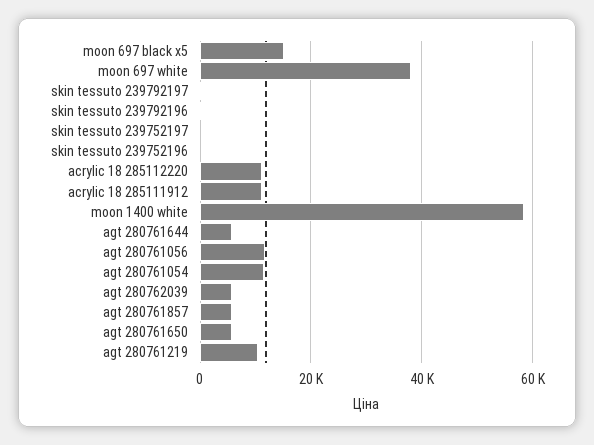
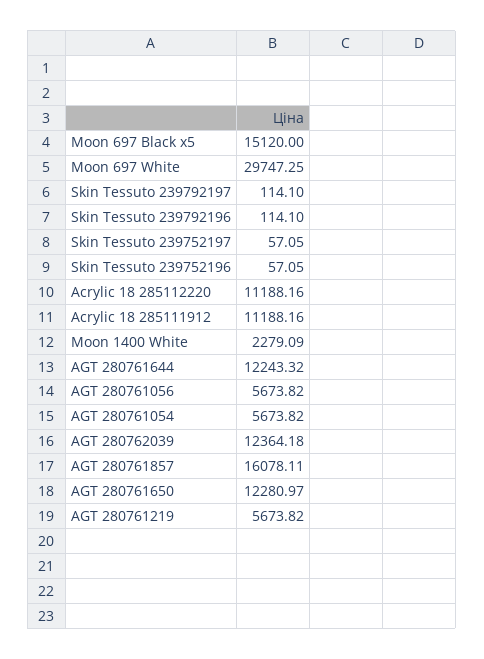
moon 697 white: 38000 -> 29747.25
moon 1400 white: 58000 -> 2279.09
agt 280761644: 6000 -> 12243.32
agt 280761056: 12000 -> 5673.82
agt 280761054: 12000 -> 5673.82
agt 280762039: 6000 -> 12364.18
agt 280761857: 6000 -> 16078.11
agt 280761650: 6000 -> 12280.97
agt 280761219: 10000 -> 5673.82

